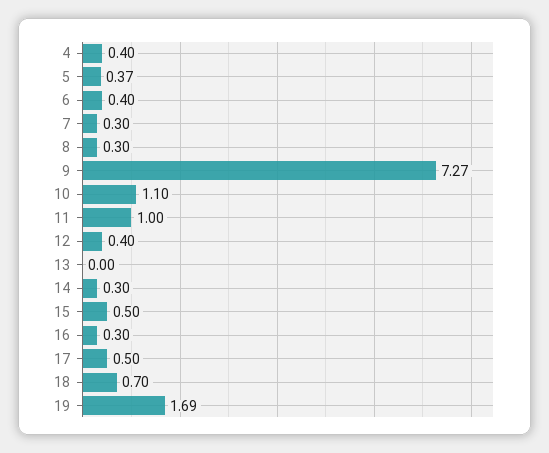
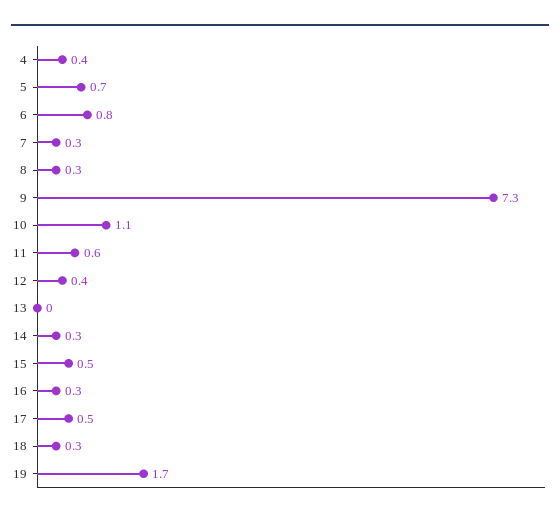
5: 0.37 -> 0.7
6: 0.4 -> 0.8
11: 1 -> 0.6
18: 0.7 -> 0.3

